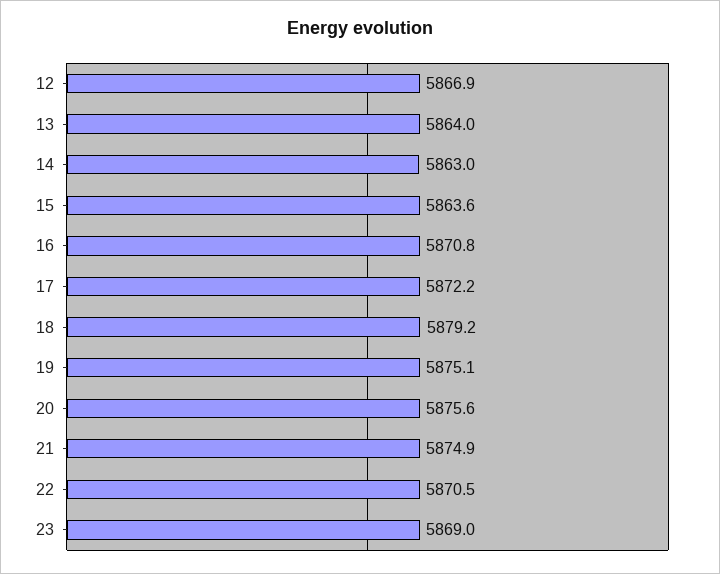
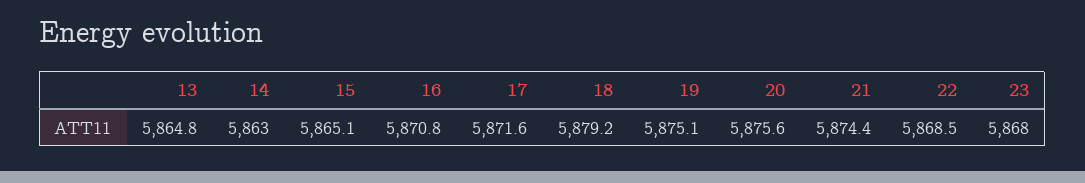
12: 5866.9 -> none
13: 5864 -> 5864.8
15: 5863.6 -> 5865.1
17: 5872.2 -> 5871.6
21: 5874.9 -> 5874.4
22: 5870.5 -> 5868.5
23: 5869 -> 5868

